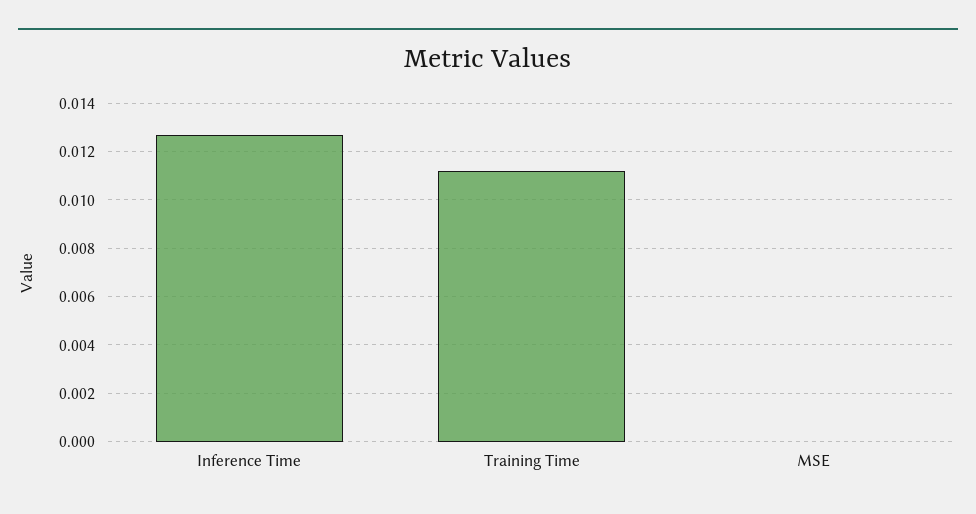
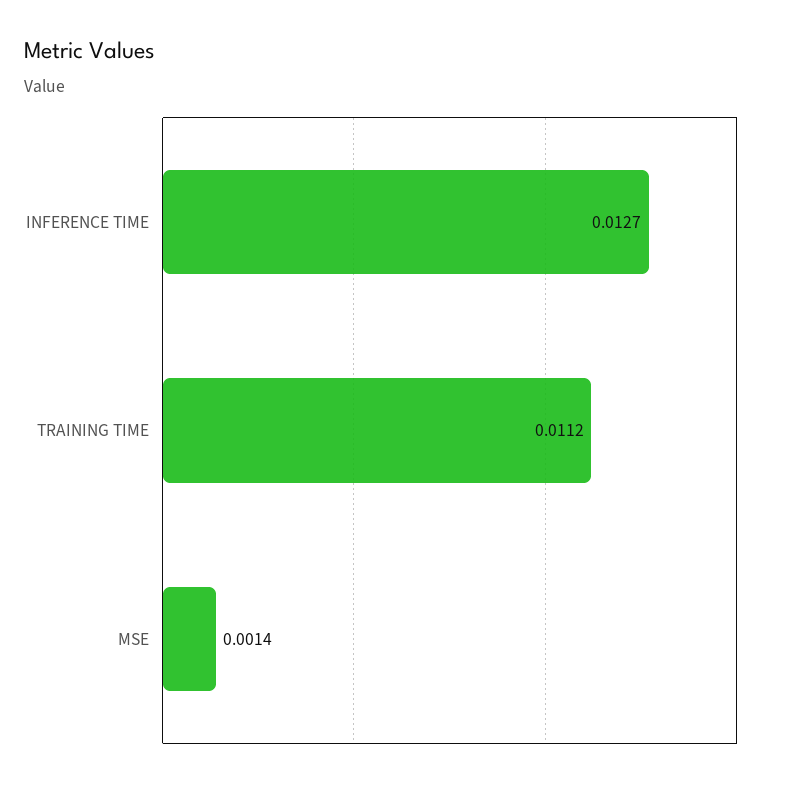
MSE: 0 -> 0.0014

